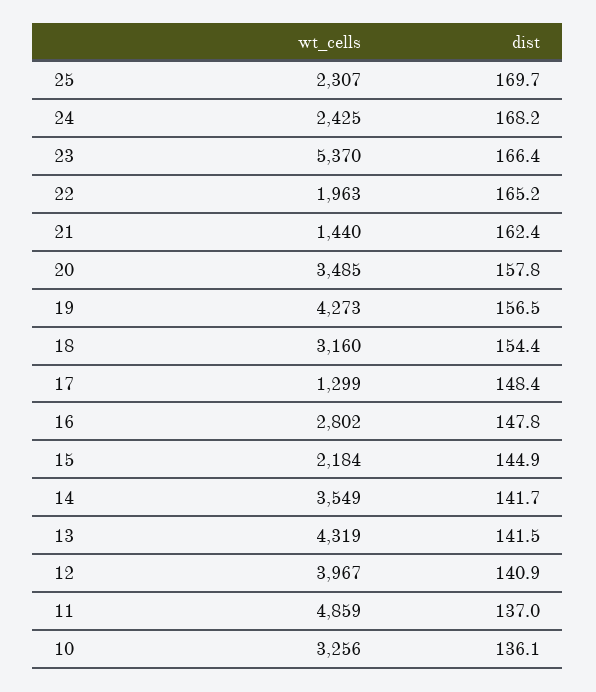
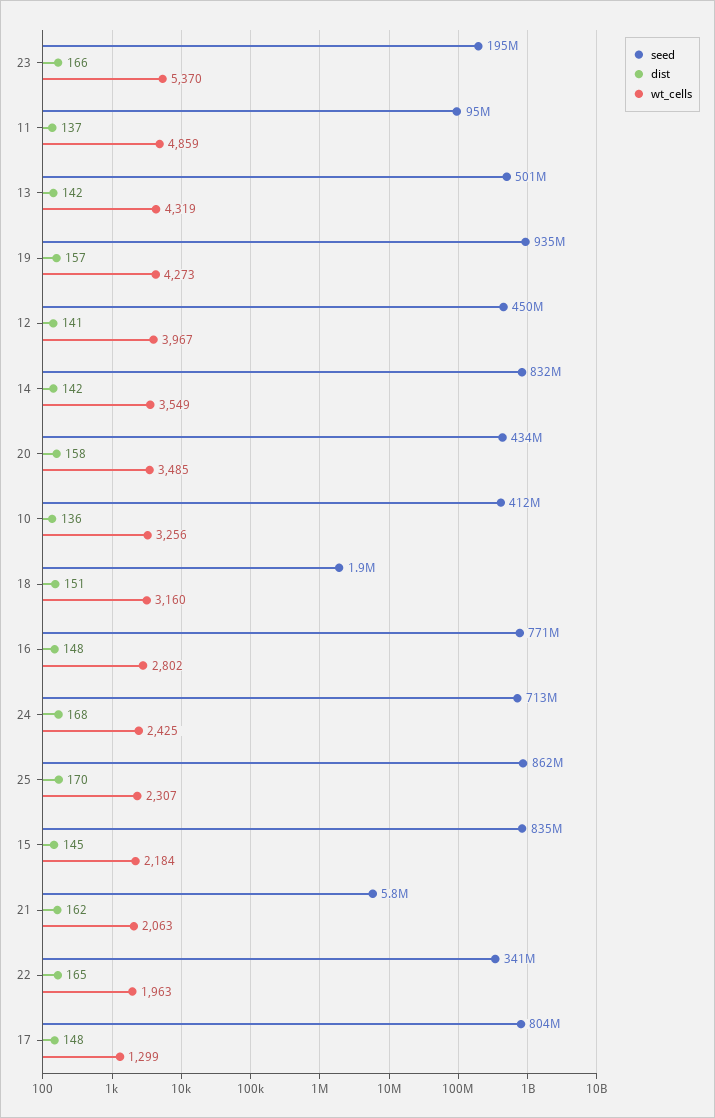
wt_cells, 21: 1440 -> 2063
dist, 18: 154.4 -> 151
seed, 23: none -> 195000000
seed, 11: none -> 95000000
seed, 13: none -> 501000000
seed, 19: none -> 935000000
seed, 12: none -> 450000000
seed, 14: none -> 832000000
seed, 20: none -> 434000000
seed, 10: none -> 412000000
seed, 18: none -> 1900000
seed, 16: none -> 771000000
seed, 24: none -> 713000000
seed, 25: none -> 862000000
seed, 15: none -> 835000000
seed, 21: none -> 5800000
seed, 22: none -> 341000000
seed, 17: none -> 804000000

